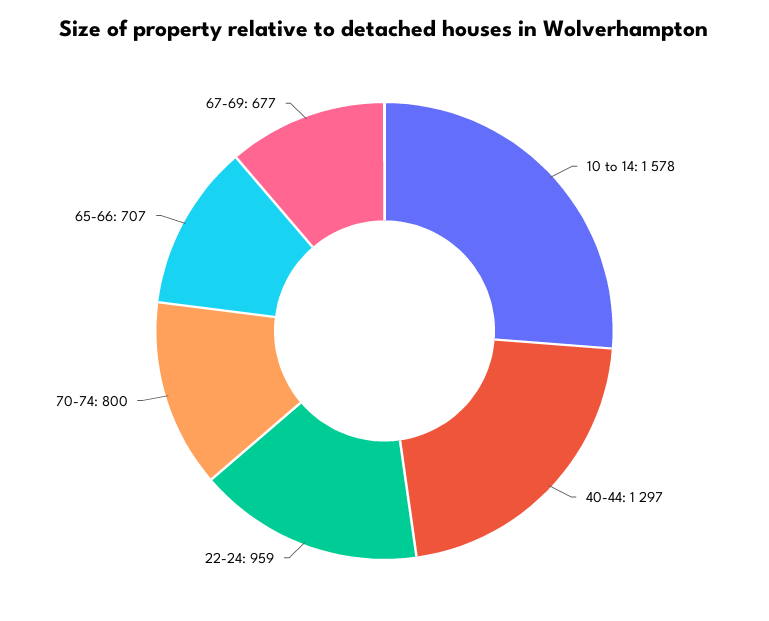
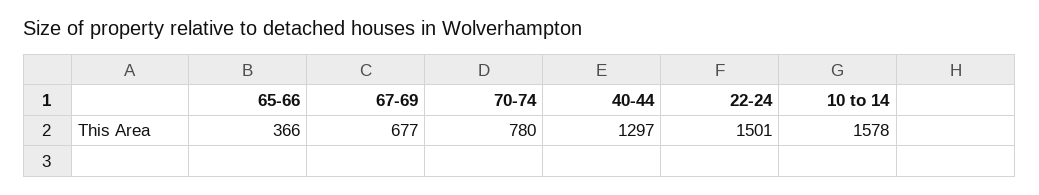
22-24: 959 -> 1501
70-74: 800 -> 780
65-66: 707 -> 366

